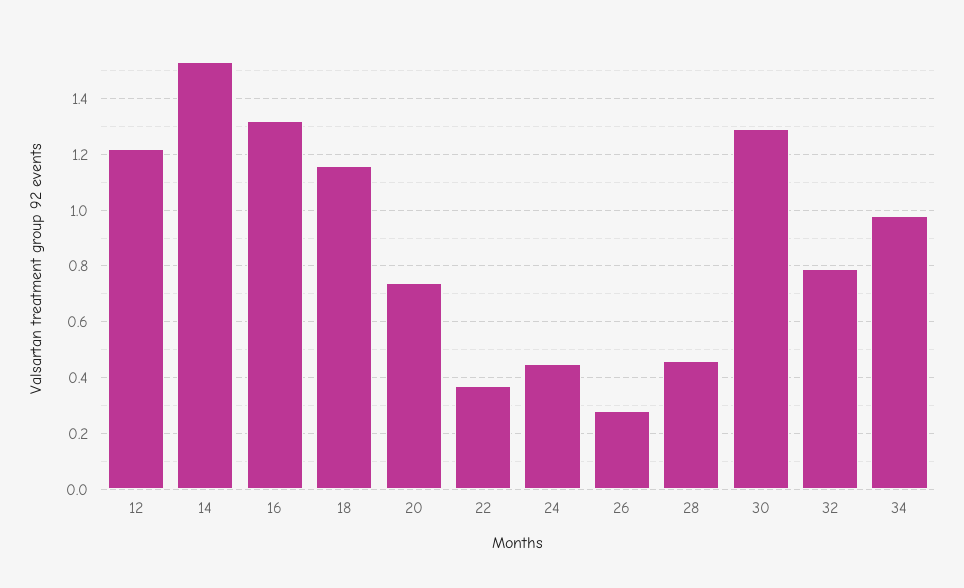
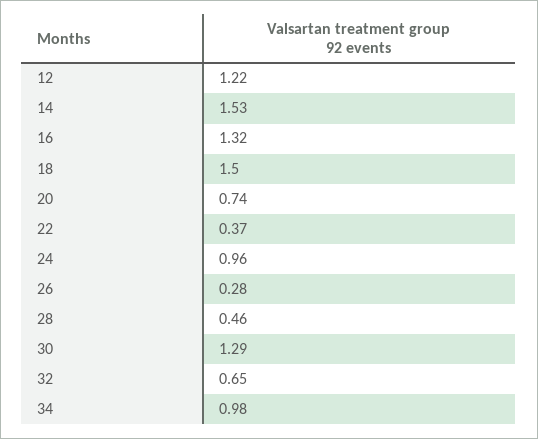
18: 1.15 -> 1.5
24: 0.45 -> 0.96
32: 0.8 -> 0.65

